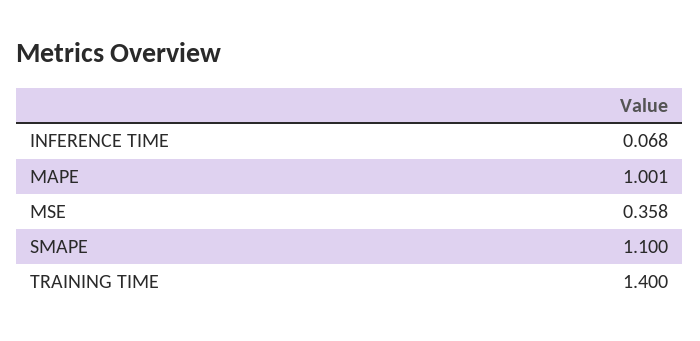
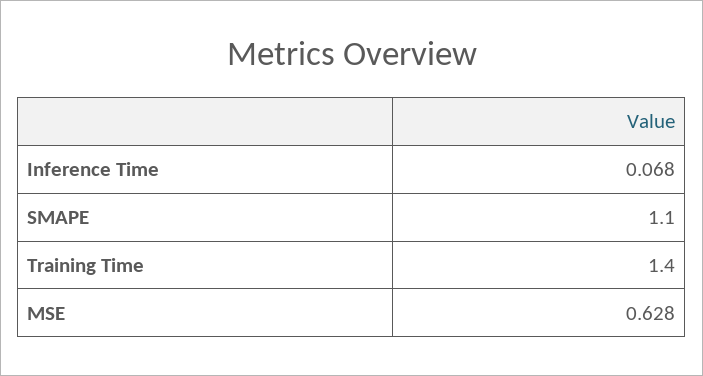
MAPE: 1.001 -> none
MSE: 0.358 -> 0.628

